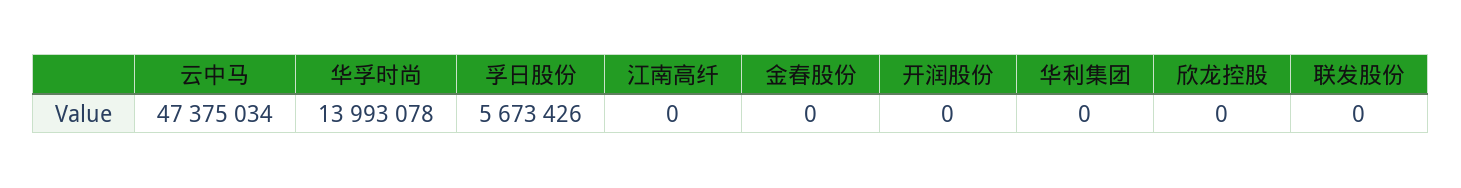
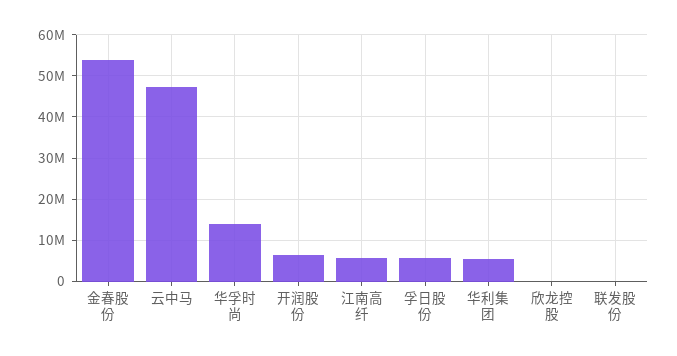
江南高纤: 0 -> 6000000
金春股份: 0 -> 54000000
开润股份: 0 -> 6000000
华利集团: 0 -> 6000000

